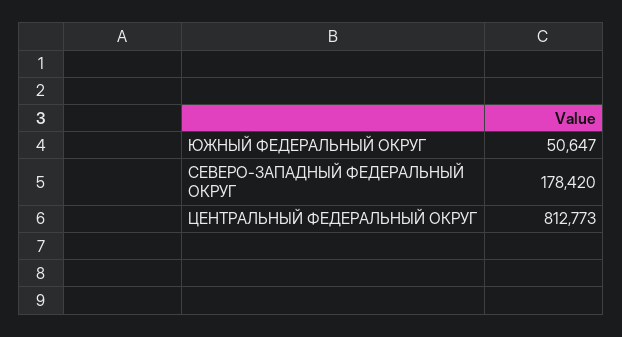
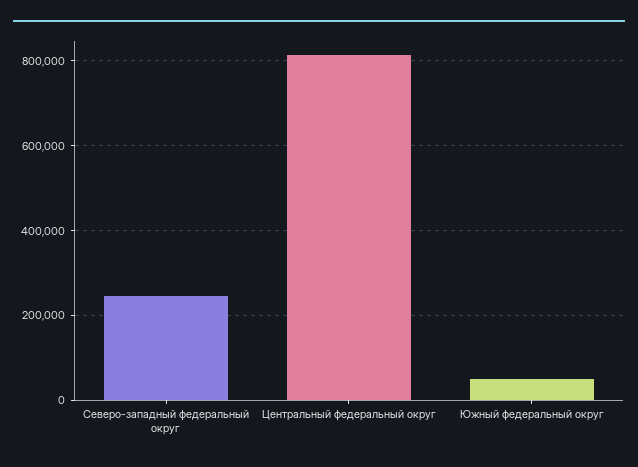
СЕВЕРО-ЗАПАДНЫЙ ФЕДЕРАЛЬНЫЙ ОКРУГ: 178420 -> 240000

